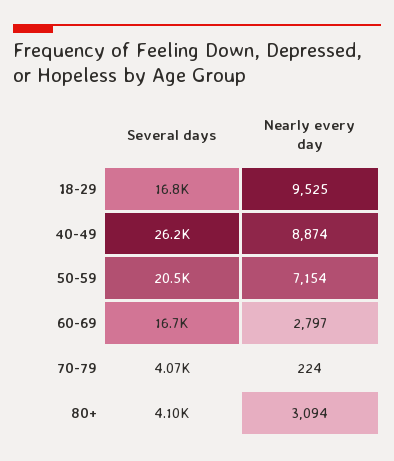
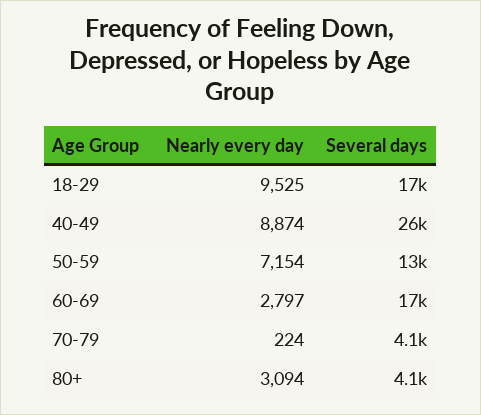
Several days, 50-59: 20500 -> 13000

